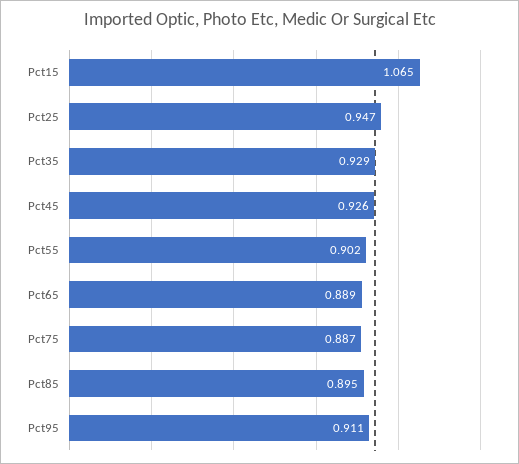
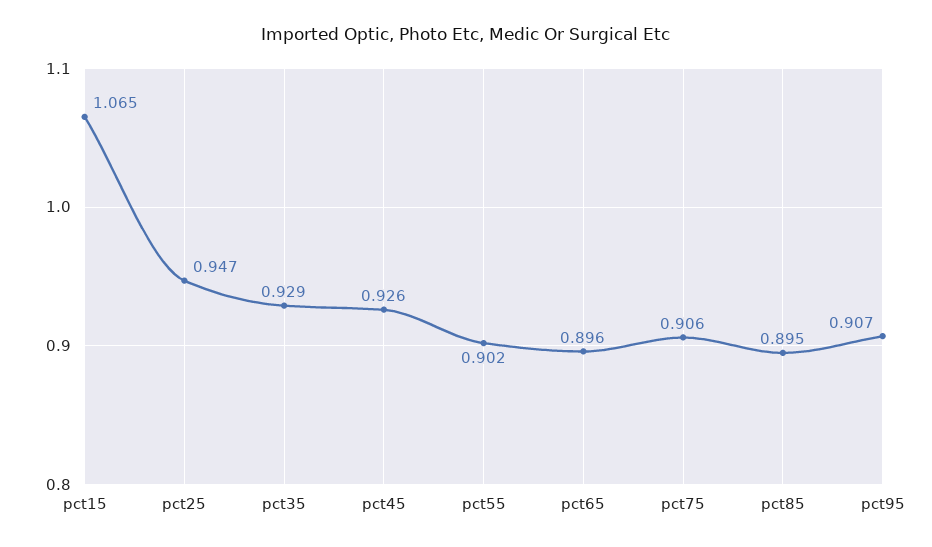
Pct65: 0.889 -> 0.896
Pct75: 0.887 -> 0.906
Pct95: 0.911 -> 0.907

